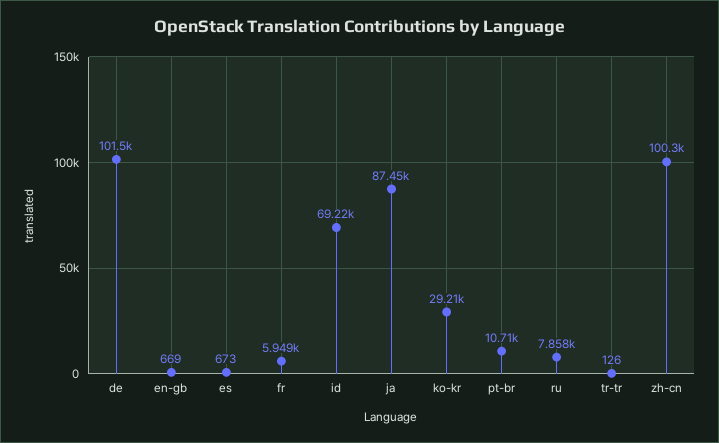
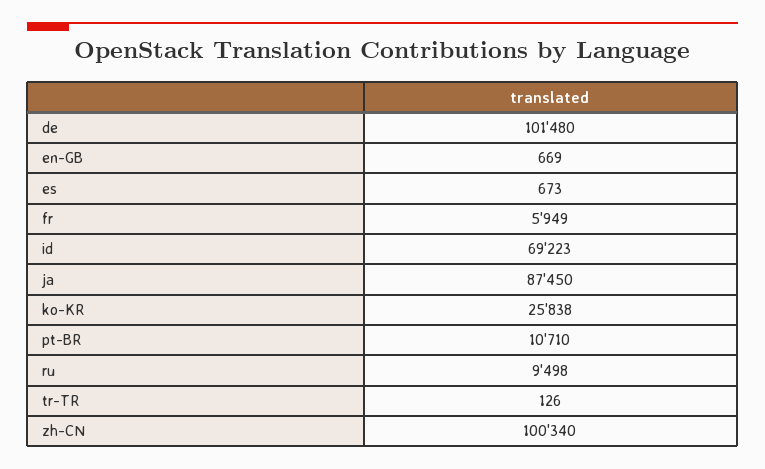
ko-kr: 29210 -> 25838
ru: 7858 -> 9498

